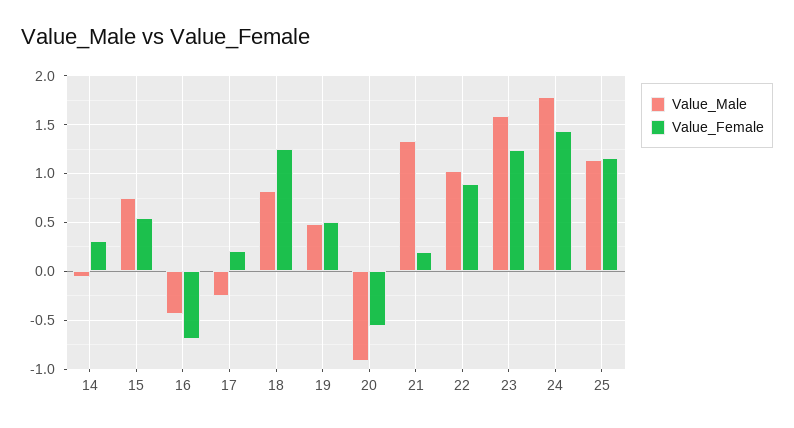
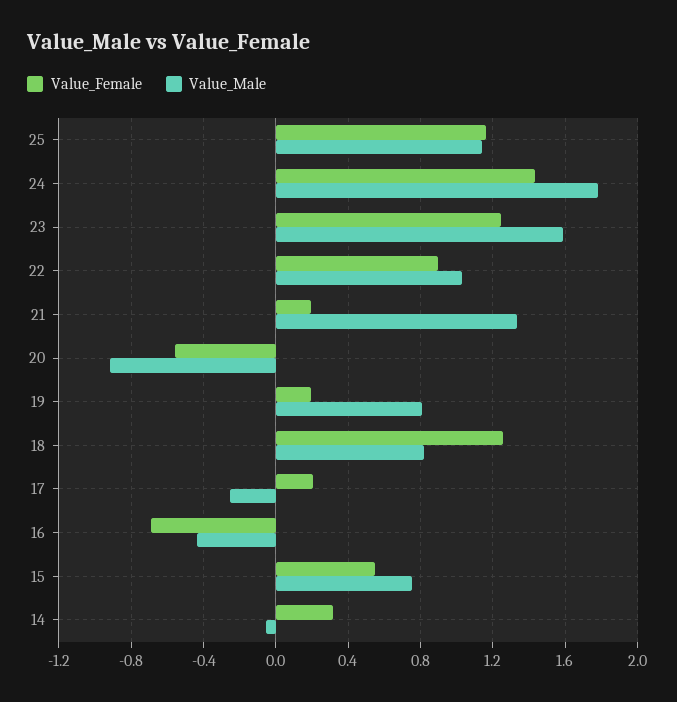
Value_Male, 19: 0.5 -> 0.8
Value_Female, 19: 0.5 -> 0.2

